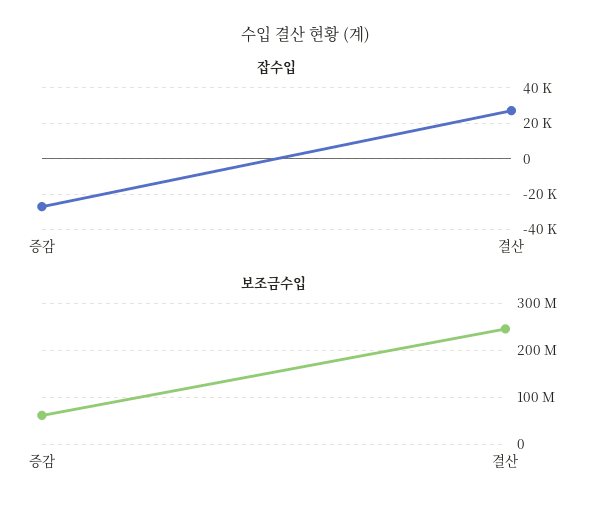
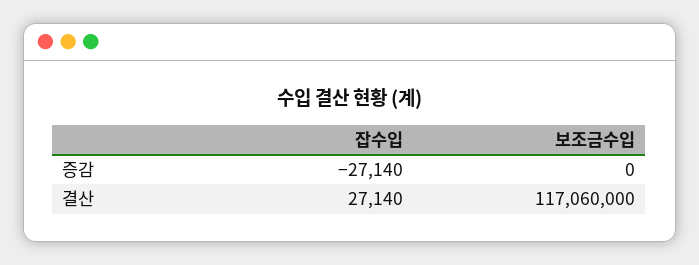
보조금수입, 증감: 60000000 -> 0
보조금수입, 결산: 240000000 -> 117060000

